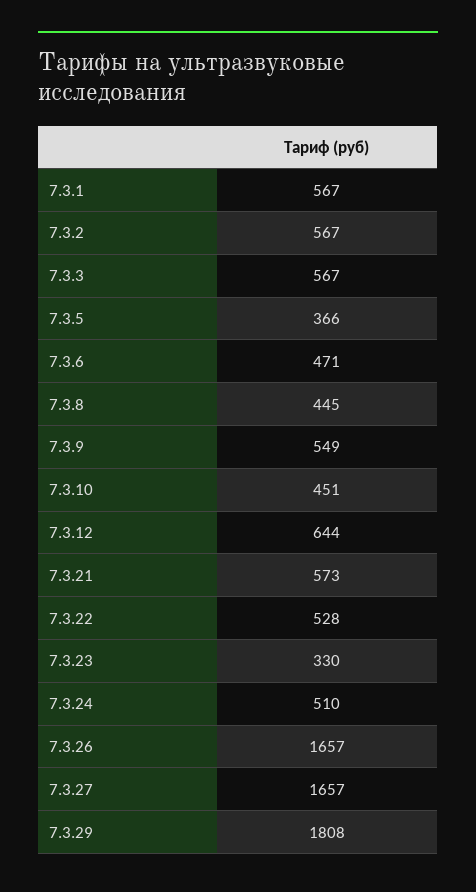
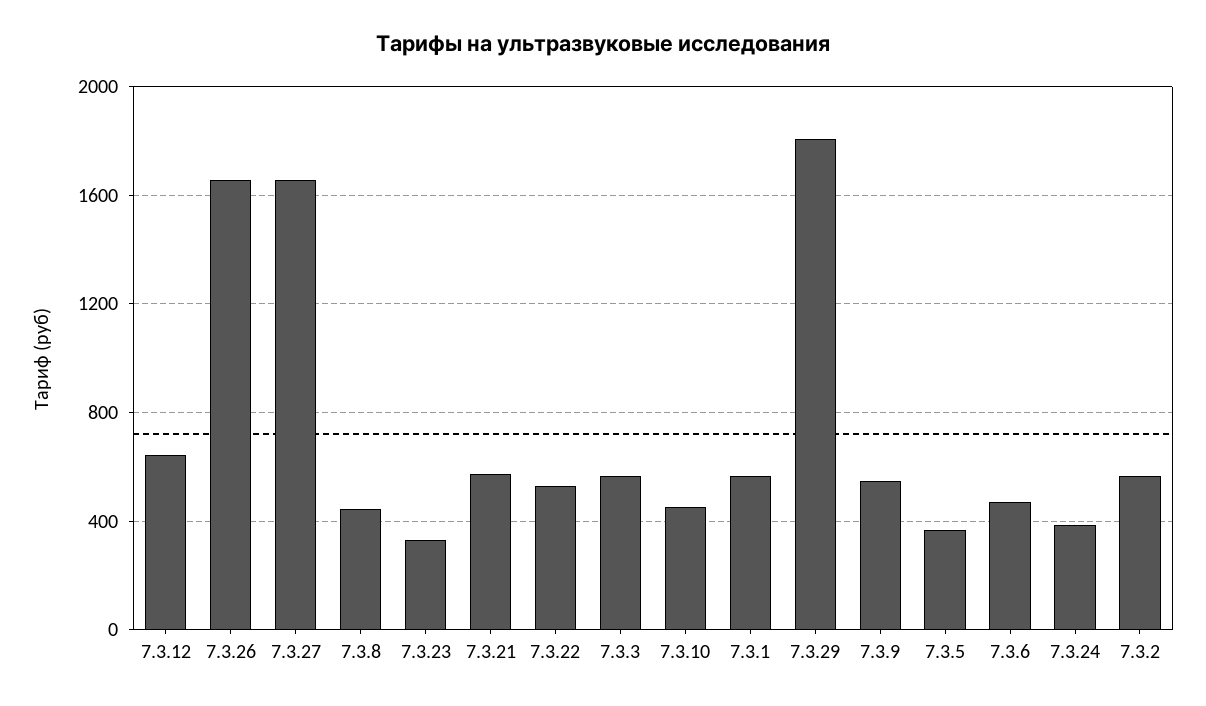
7.3.24: 510 -> 400

